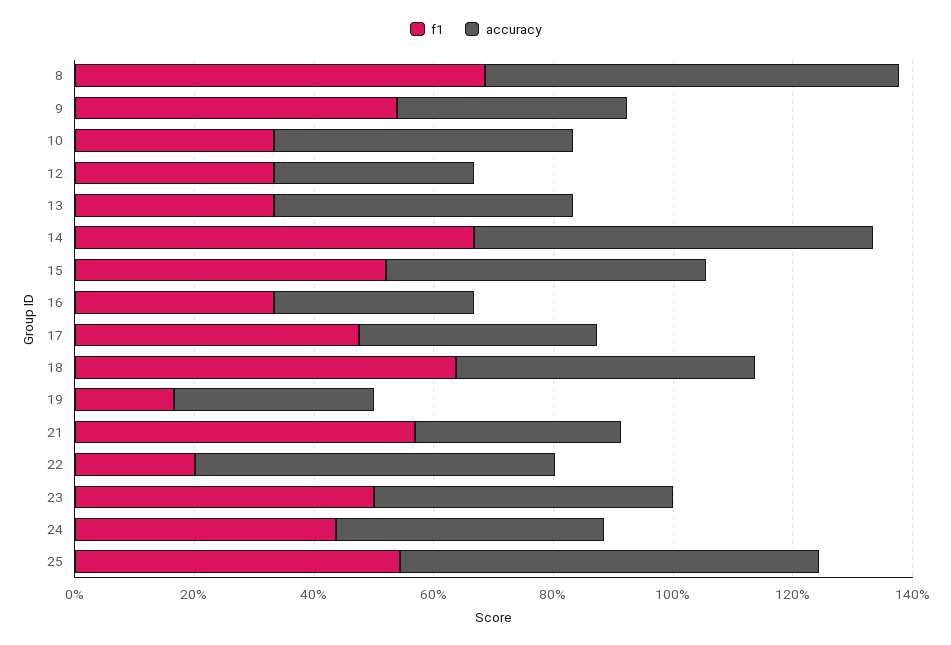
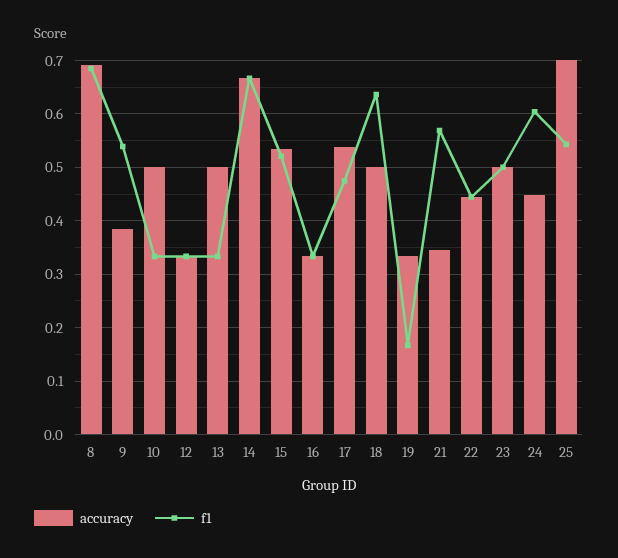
accuracy, 17: 0.4 -> 0.54
f1, 22: 0.2 -> 0.44
accuracy, 22: 0.6 -> 0.44
f1, 24: 0.45 -> 0.6

